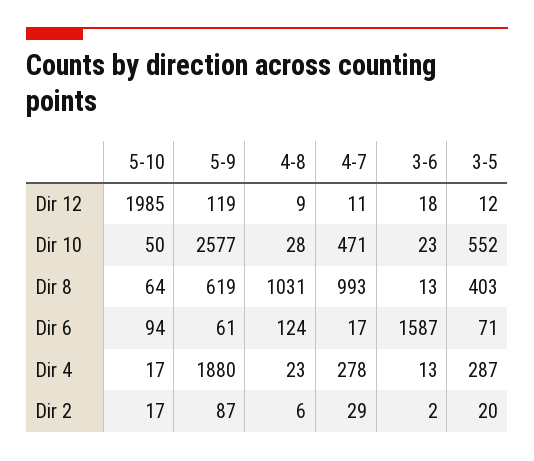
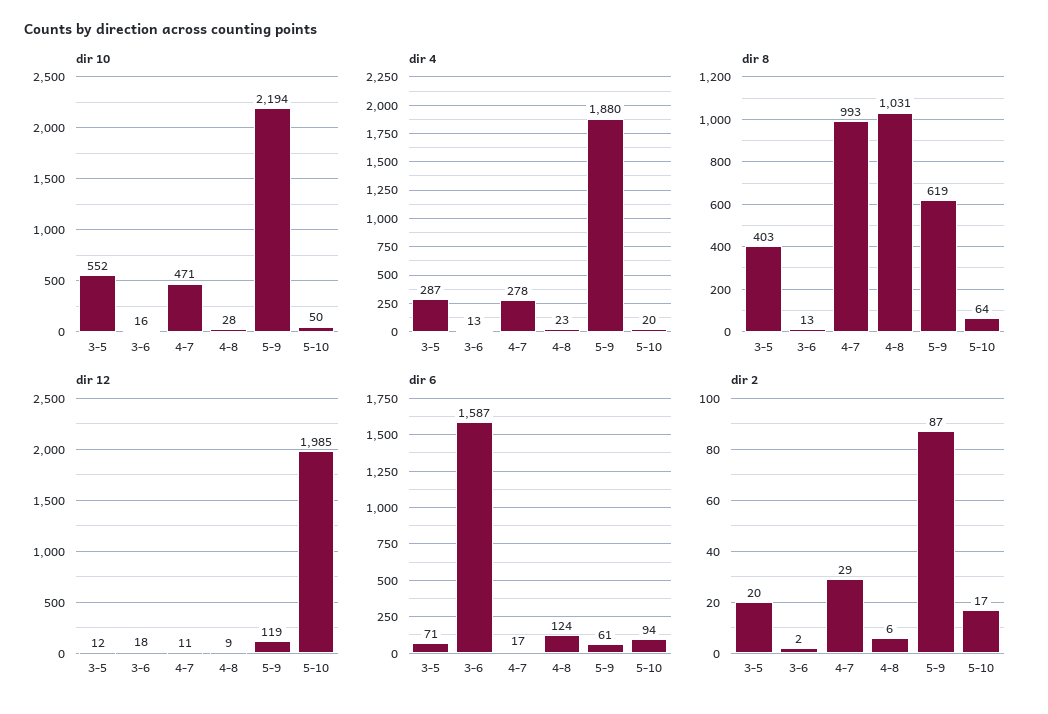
Dir 10, 5-9: 2577 -> 2194
Dir 10, 3-6: 23 -> 16
Dir 4, 5-10: 17 -> 20

